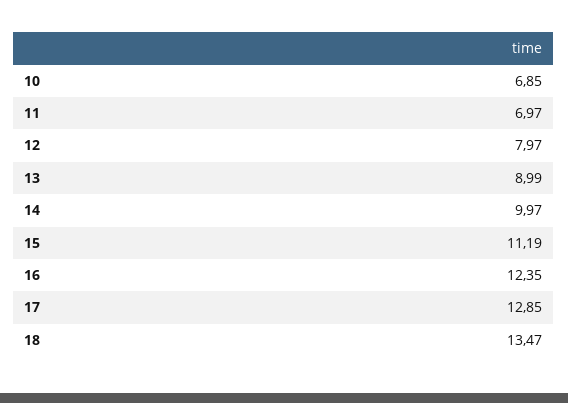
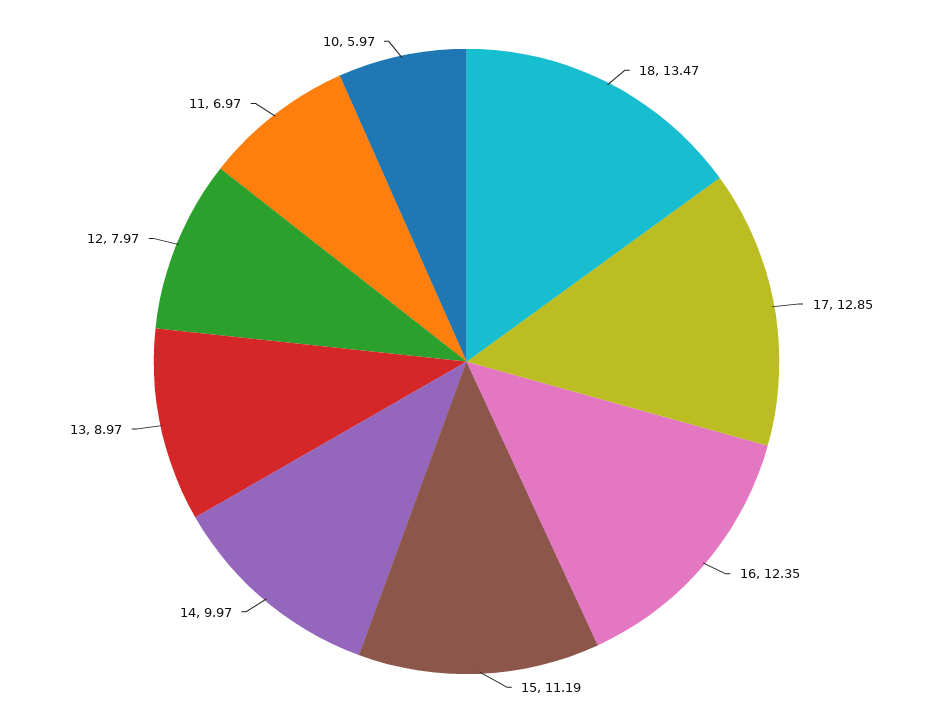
10: 6.85 -> 5.97
13: 8.99 -> 8.97

